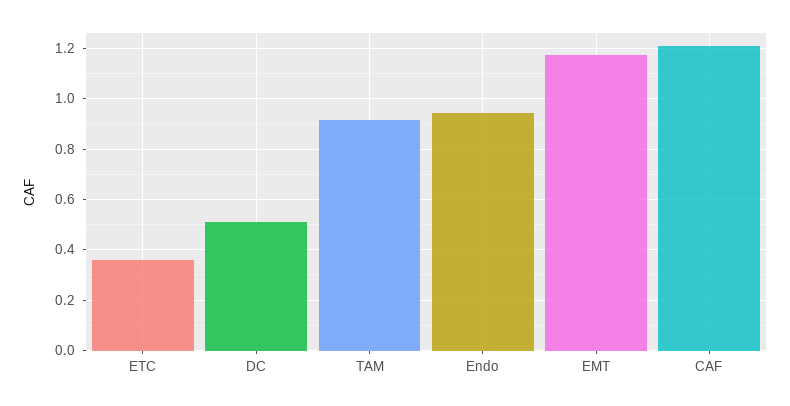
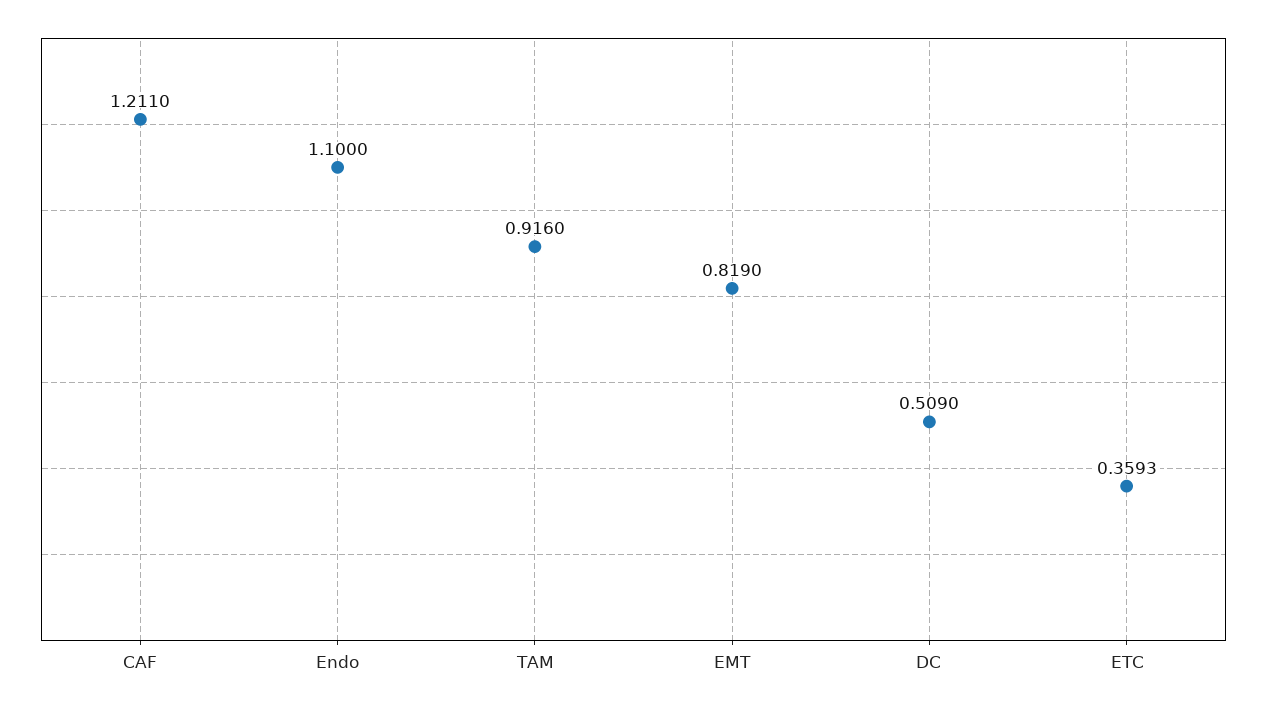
Endo: 0.95 -> 1.1
EMT: 1.175 -> 0.819

